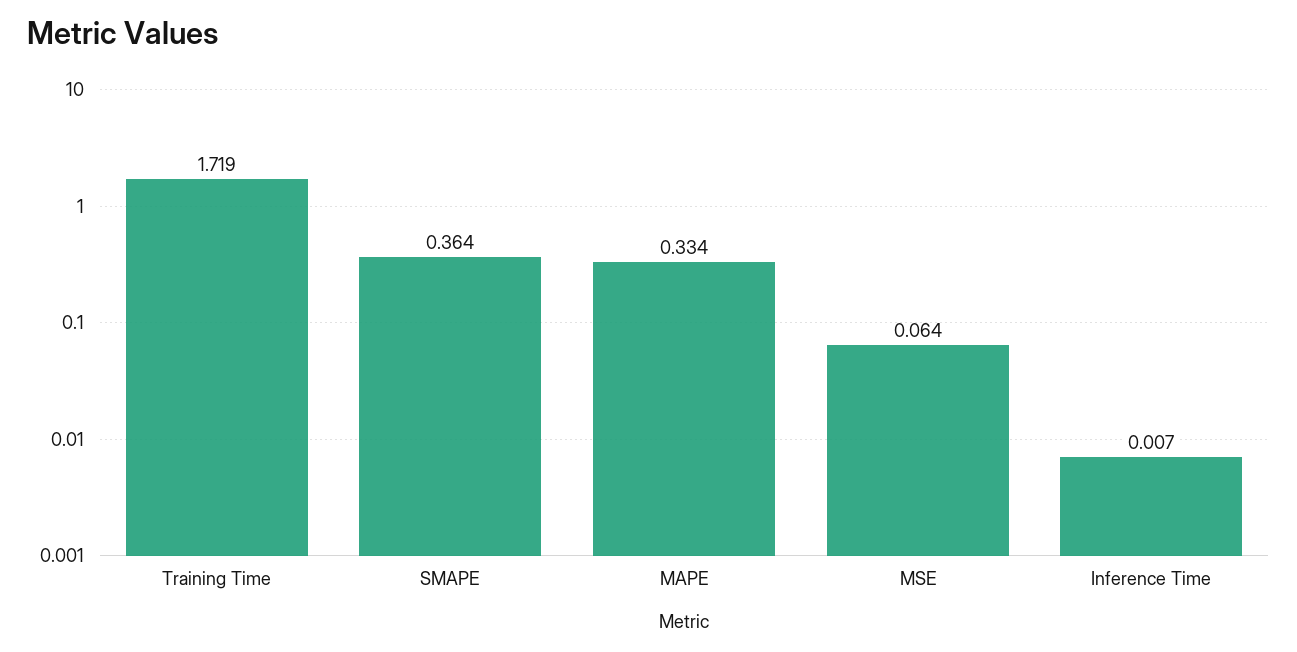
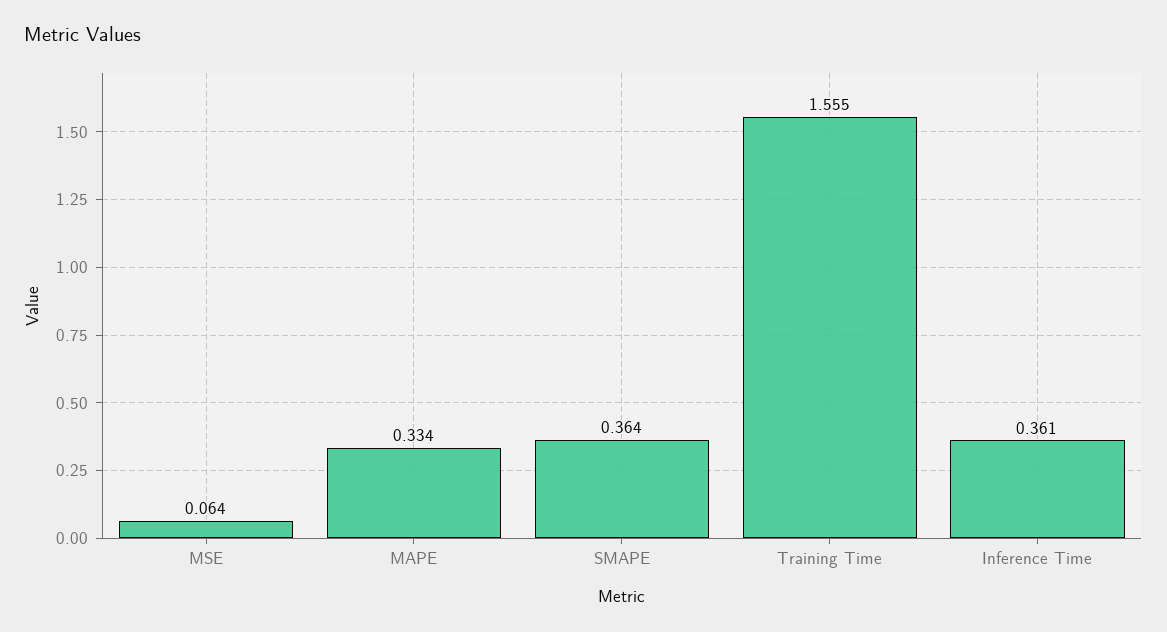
Training Time: 1.719 -> 1.555
Inference Time: 0.007 -> 0.361

